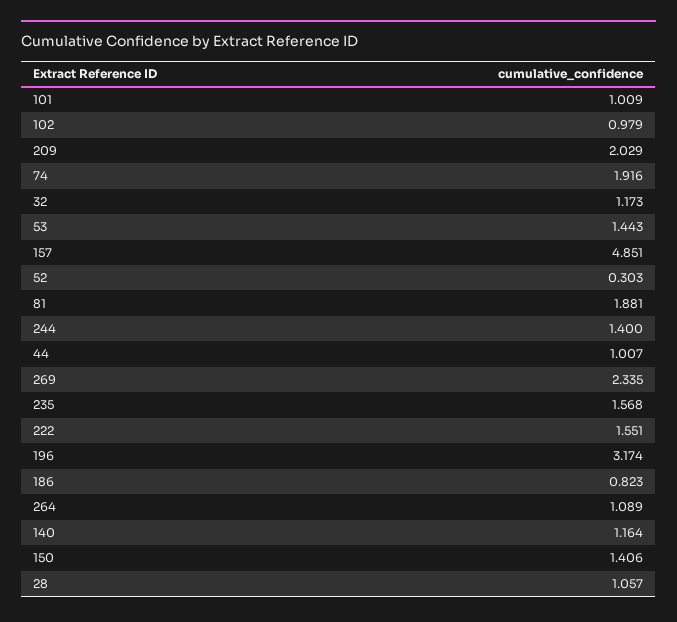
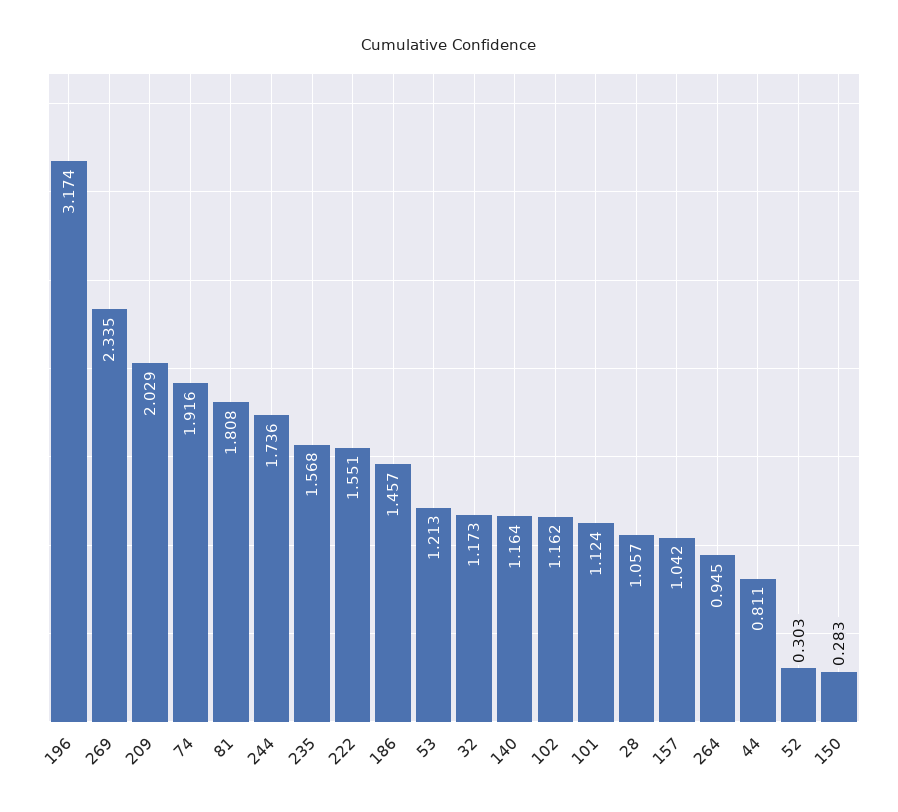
101: 1.009 -> 1.124
102: 0.979 -> 1.162
53: 1.443 -> 1.213
157: 4.851 -> 1.042
81: 1.881 -> 1.808
244: 1.4 -> 1.736
44: 1.007 -> 0.811
186: 0.823 -> 1.457
264: 1.089 -> 0.945
150: 1.406 -> 0.283

